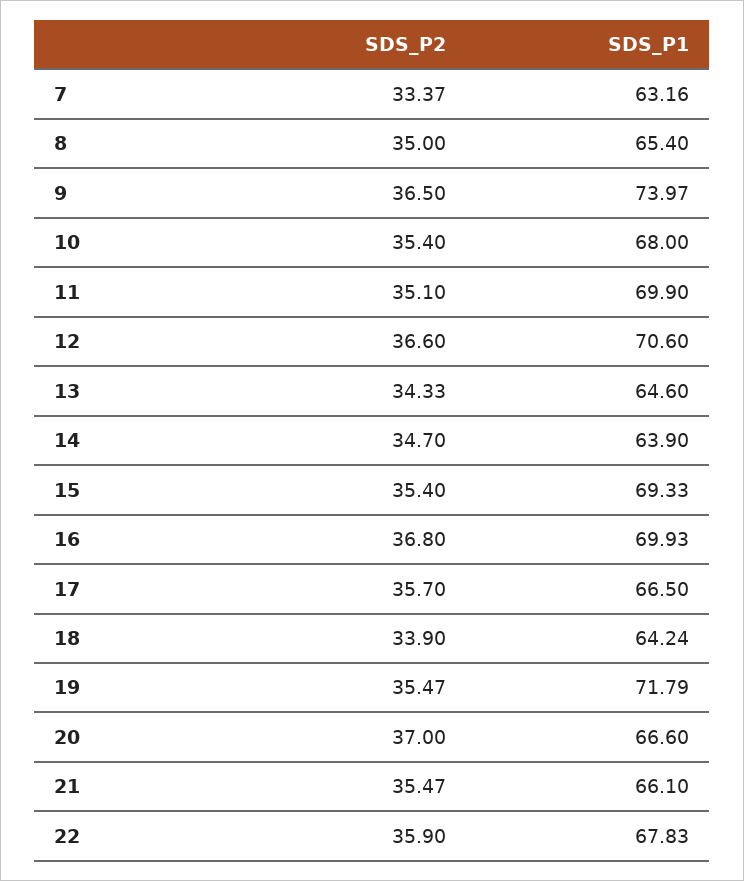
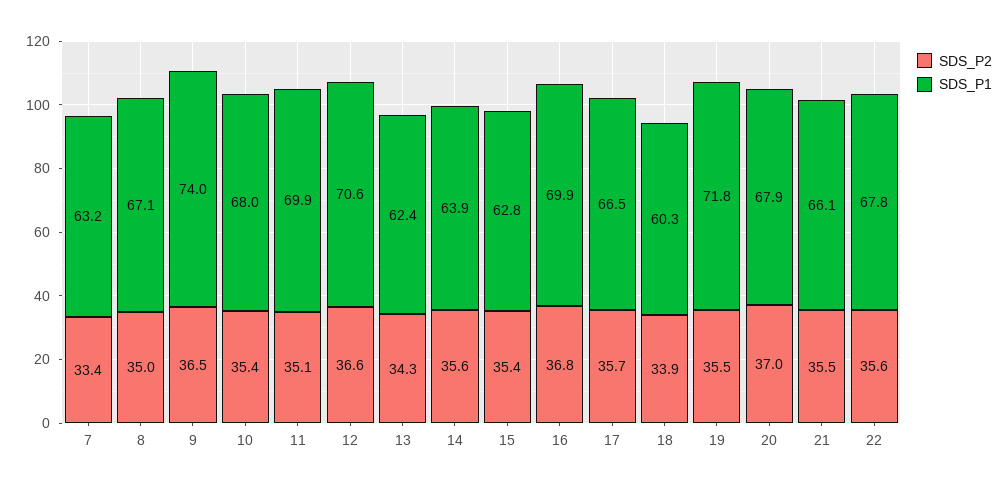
SDS_P1, 8: 65.4 -> 67.1
SDS_P1, 13: 64.6 -> 62.4
SDS_P2, 14: 34.7 -> 35.6
SDS_P1, 15: 69.33 -> 62.8
SDS_P1, 18: 64.24 -> 60.3
SDS_P1, 20: 66.6 -> 67.9
SDS_P2, 22: 35.9 -> 35.6

